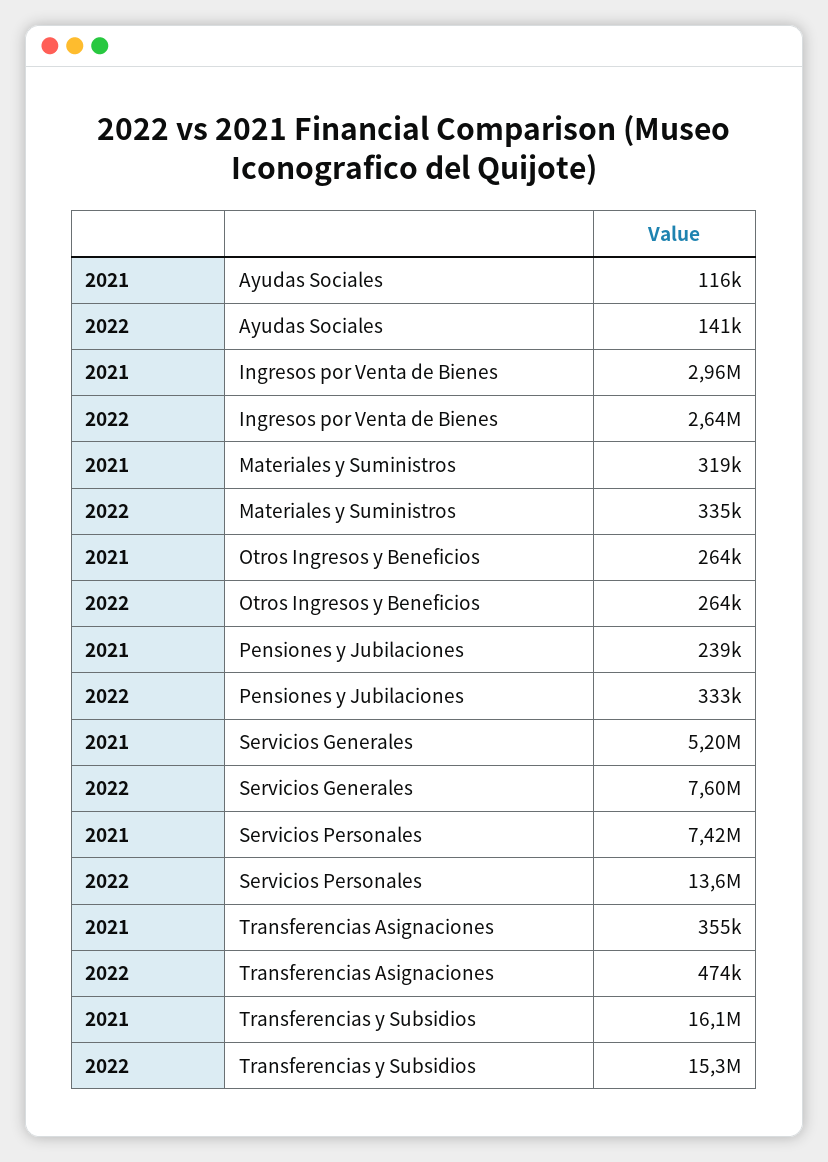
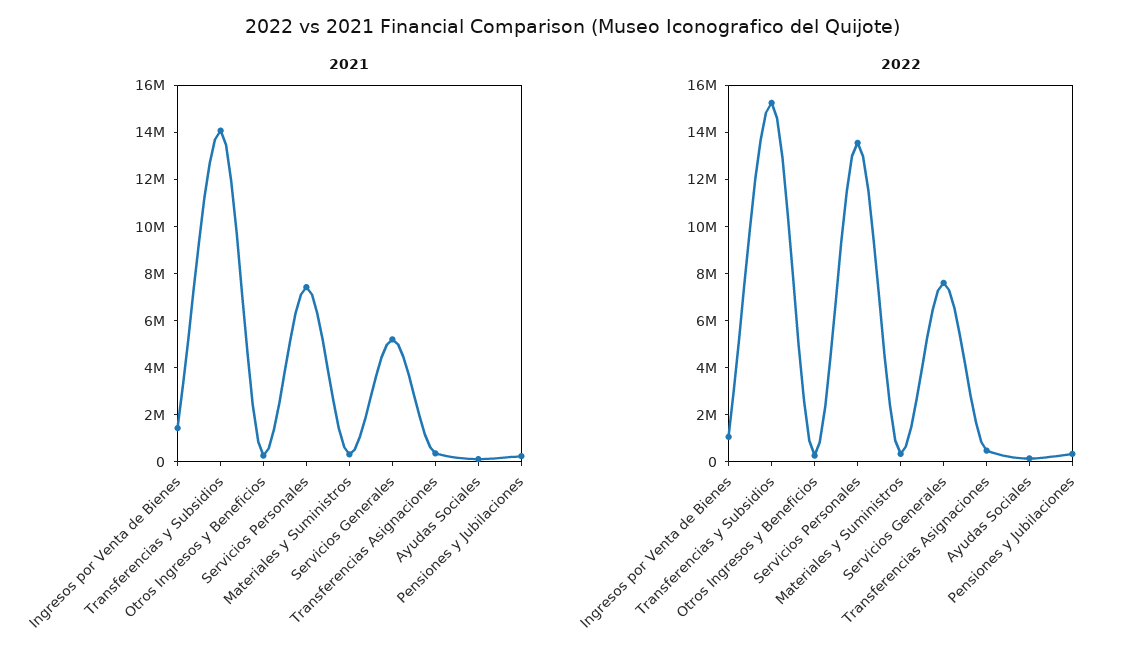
2021, Ingresos por Venta de Bienes: 2960000 -> 1500000
2022, Ingresos por Venta de Bienes: 2640000 -> 1000000
2021, Transferencias y Subsidios: 16100000 -> 14000000

